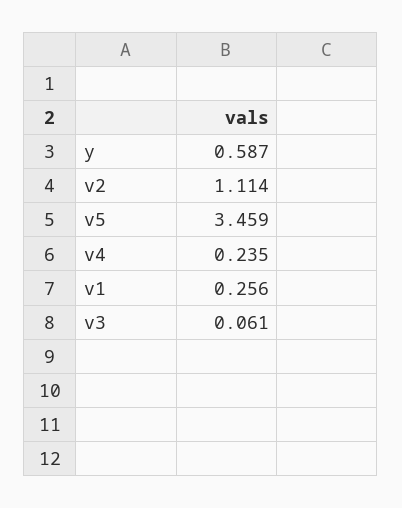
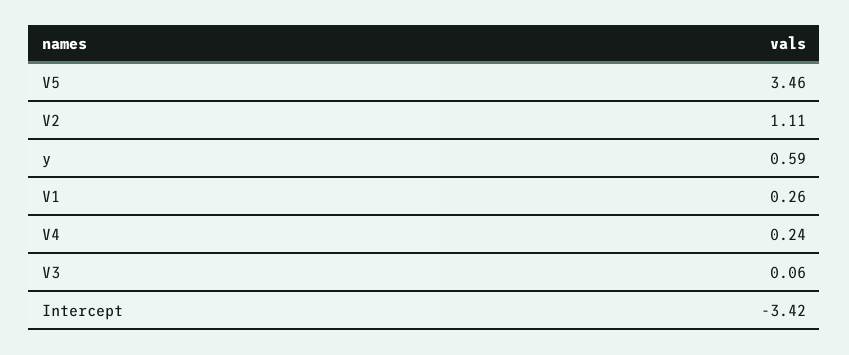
Intercept: none -> -3.42

